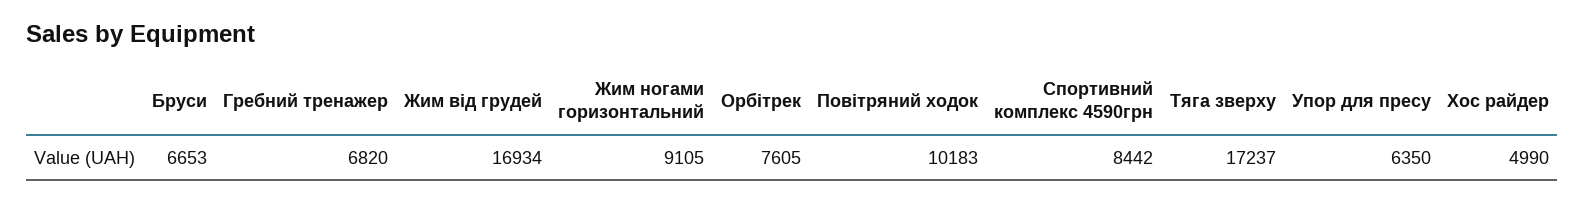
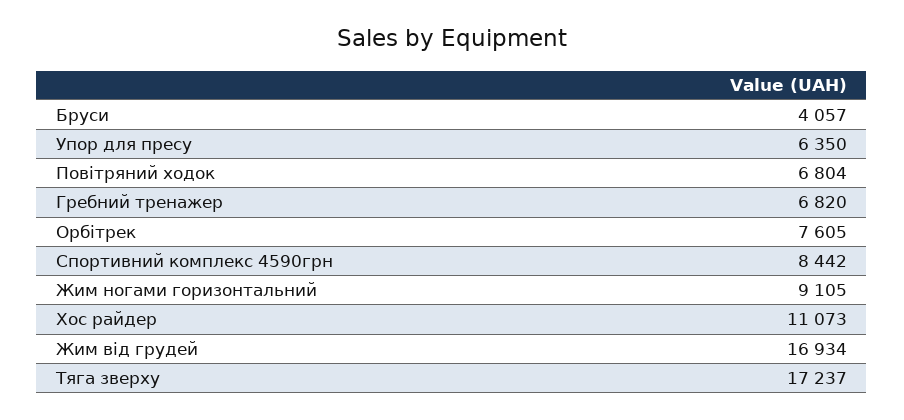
Бруси: 6653 -> 4057
Повітряний ходок: 10183 -> 6804
Хос райдер: 4990 -> 11073

